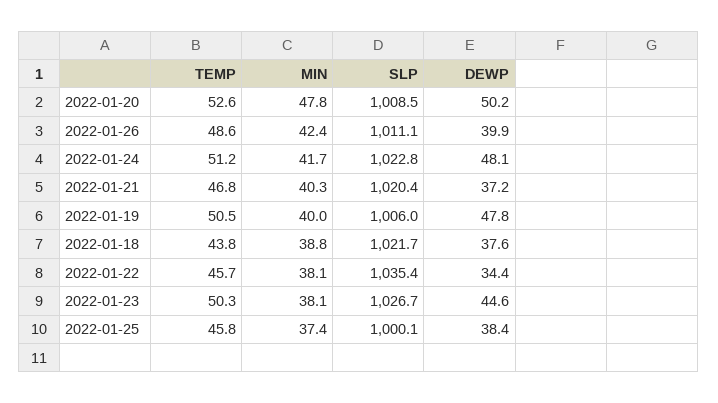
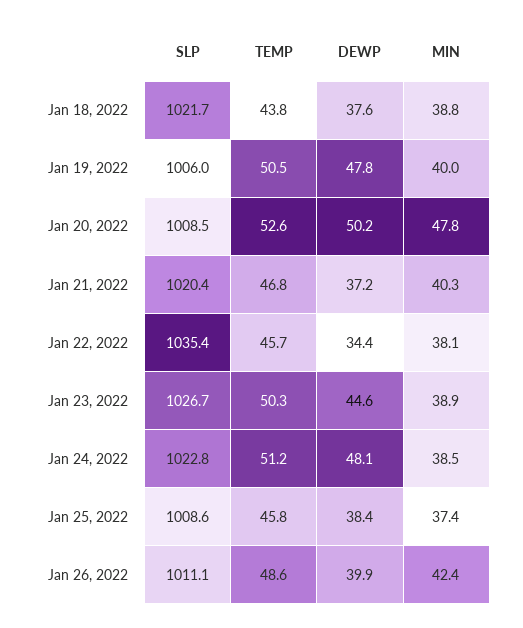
MIN, 2022-01-24: 41.7 -> 38.5
MIN, 2022-01-23: 38.1 -> 38.9
SLP, 2022-01-25: 1000.1 -> 1008.6

